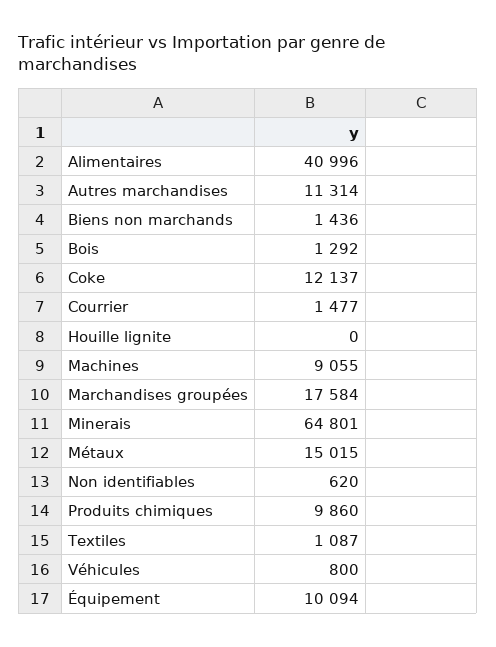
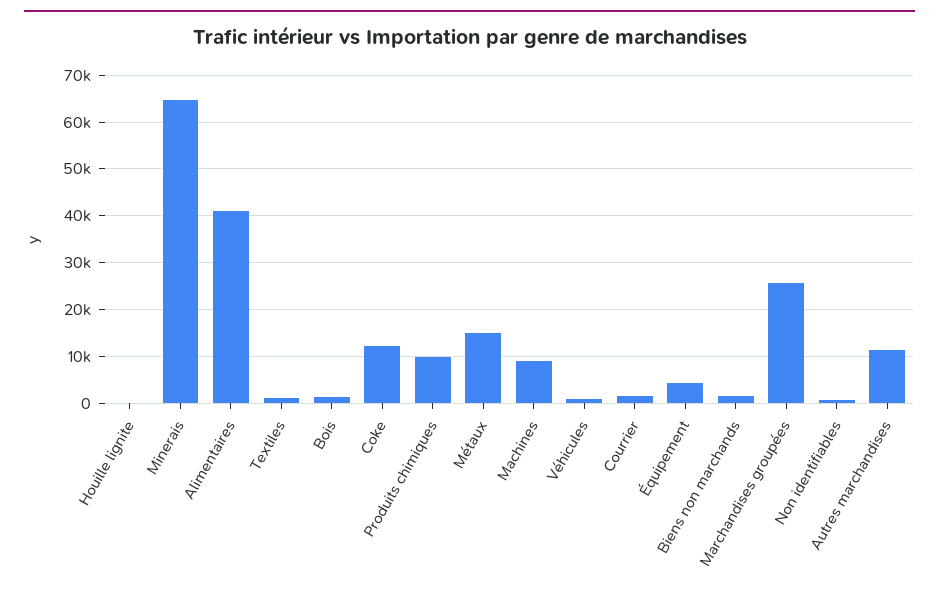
Marchandises groupées: 17584 -> 26000
Équipement: 10094 -> 4000

